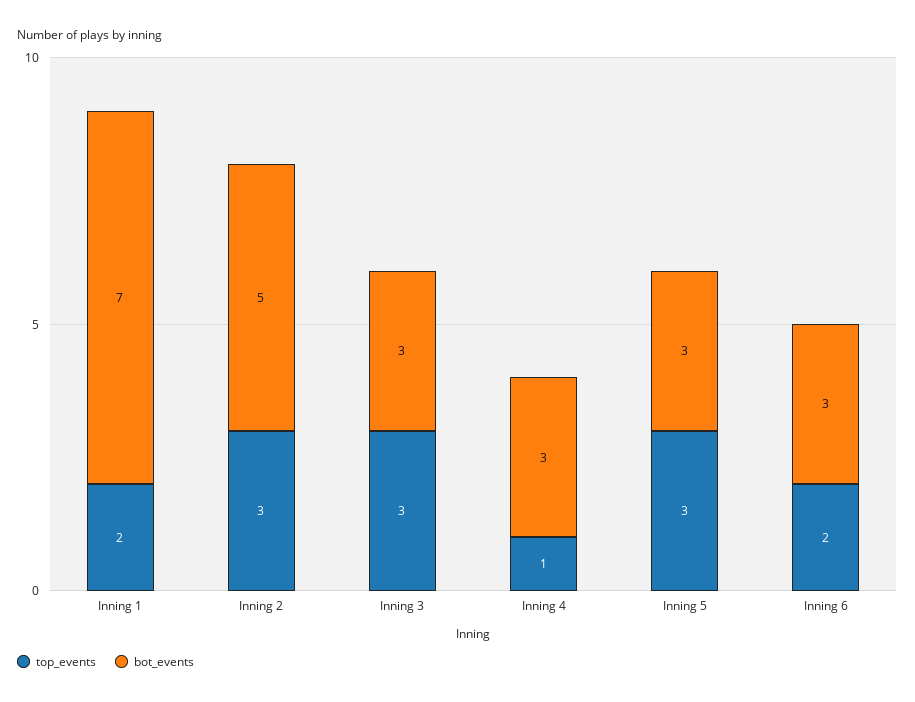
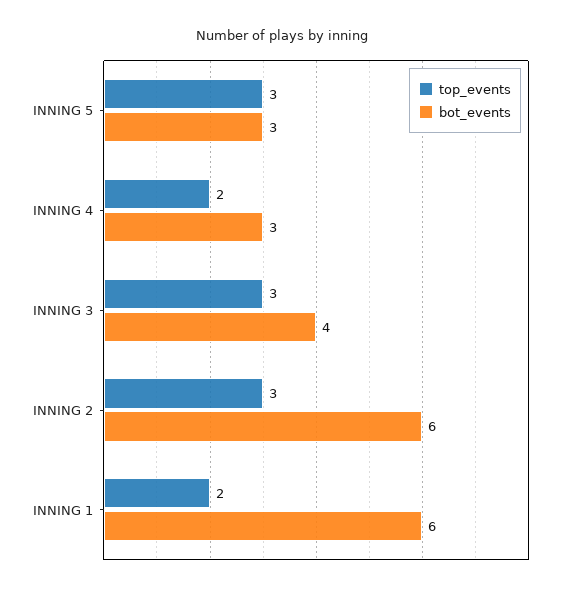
bot_events, Inning 1: 7 -> 6
bot_events, Inning 2: 5 -> 6
bot_events, Inning 3: 3 -> 4
top_events, Inning 4: 1 -> 2
top_events, Inning 6: 2 -> none
bot_events, Inning 6: 3 -> none

